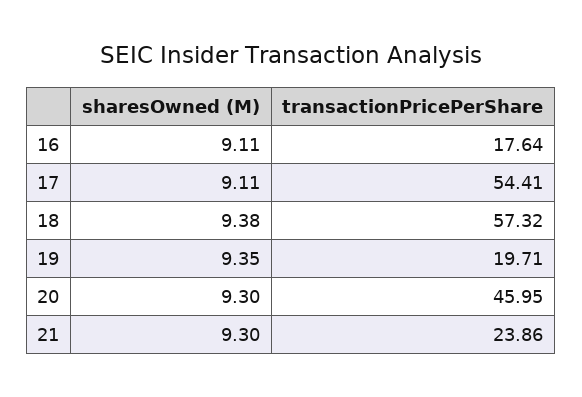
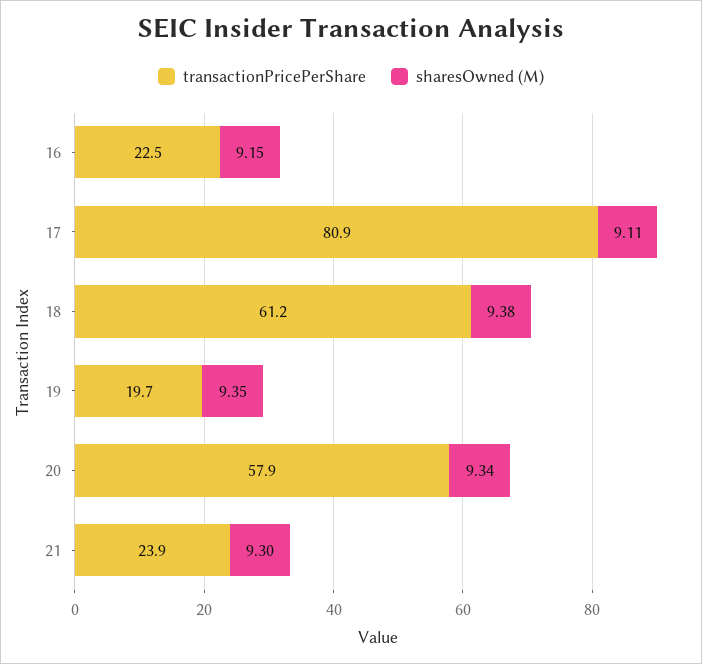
sharesOwned (M), 16: 9.11 -> 9.15
transactionPricePerShare, 16: 17.64 -> 22.5
transactionPricePerShare, 17: 54.41 -> 80.9
transactionPricePerShare, 18: 57.32 -> 61.2
sharesOwned (M), 20: 9.3 -> 9.34
transactionPricePerShare, 20: 45.95 -> 57.9

